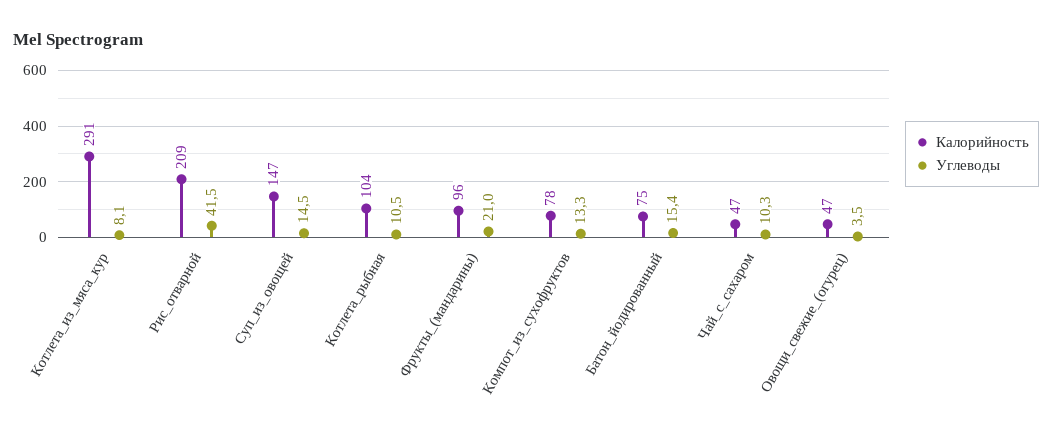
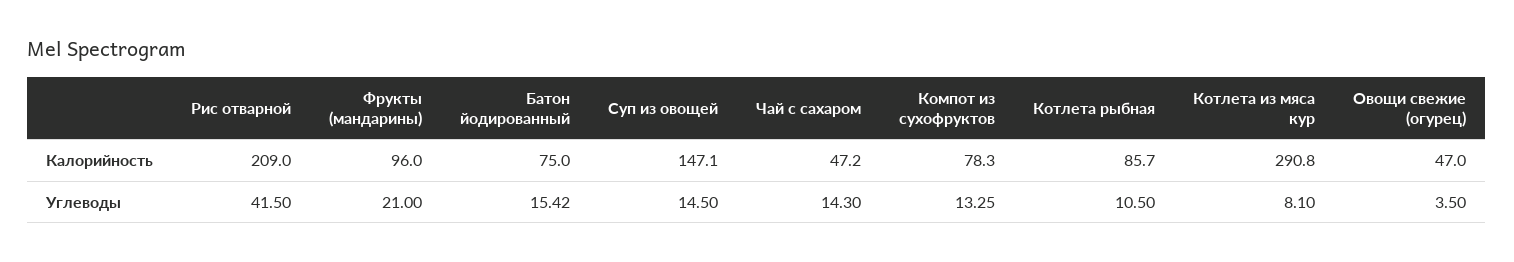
Калорийность, Котлета_рыбная: 104 -> 85.7
Углеводы, Чай_с_сахаром: 10.3 -> 14.3

